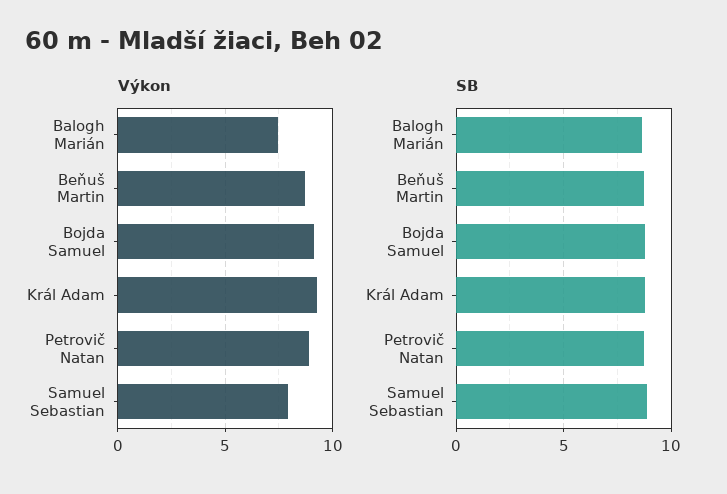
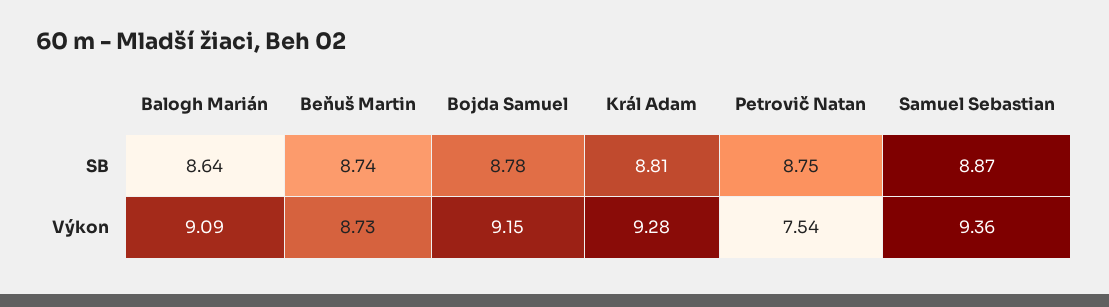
Výkon, Balogh Marián: 7.5 -> 9.09
Výkon, Petrovič Natan: 9 -> 7.54
Výkon, Samuel Sebastian: 8 -> 9.36

